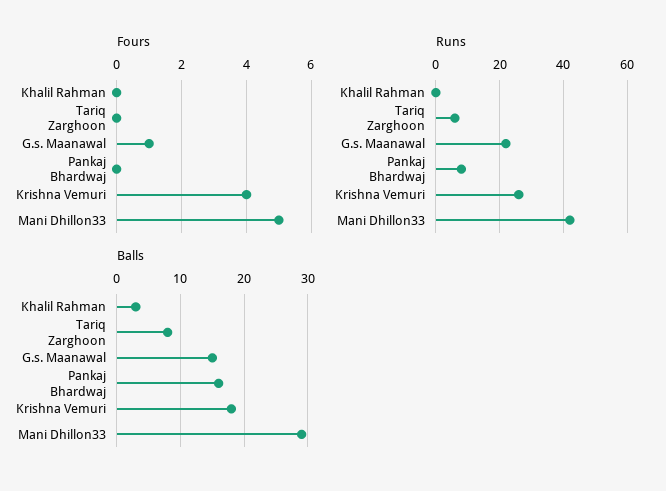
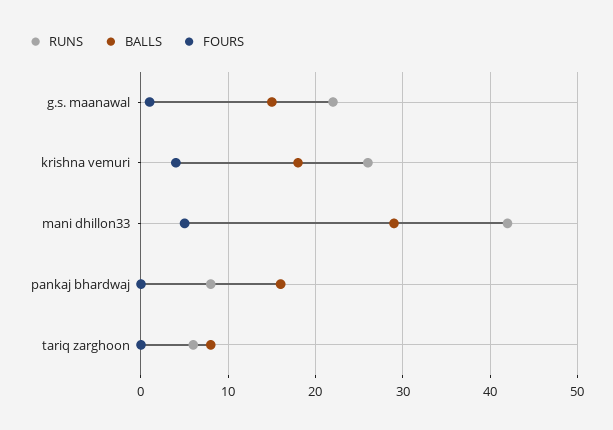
Fours, Khalil Rahman: 0 -> none
Runs, Khalil Rahman: 0 -> none
Balls, Khalil Rahman: 3 -> none

